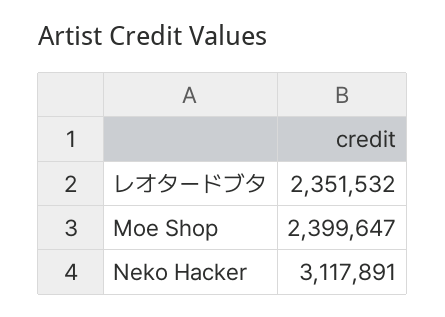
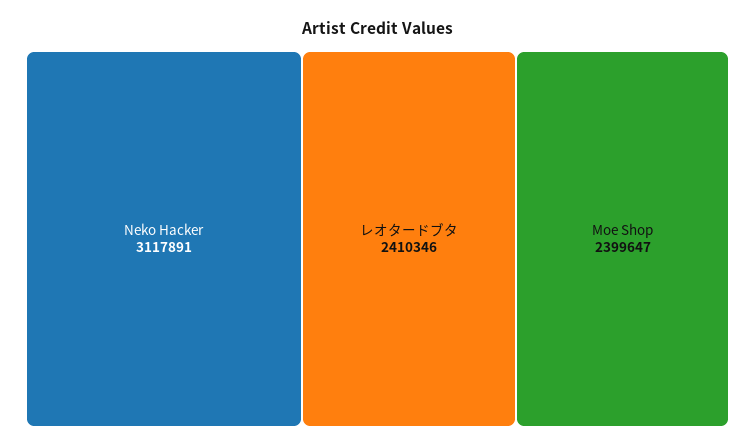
レオタードブタ: 2351532 -> 2410346

